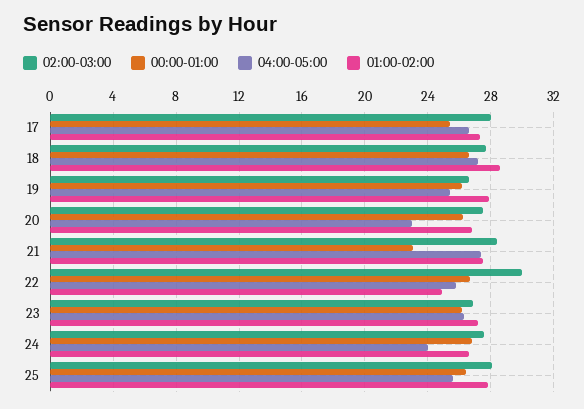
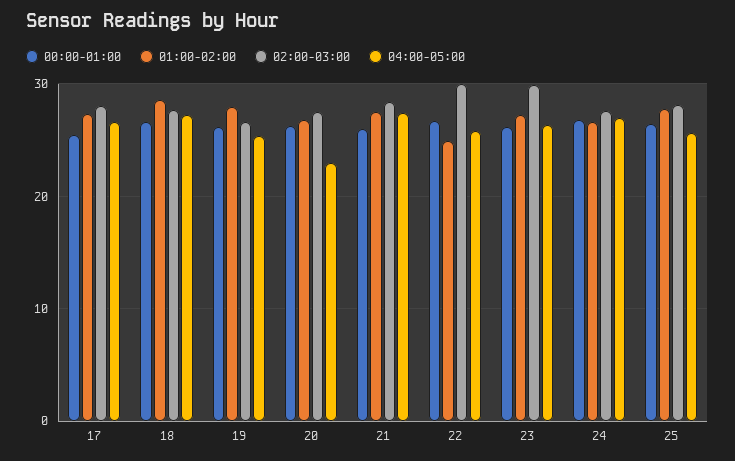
00:00-01:00, 21: 23 -> 26
02:00-03:00, 23: 27 -> 30
04:00-05:00, 24: 24 -> 27

